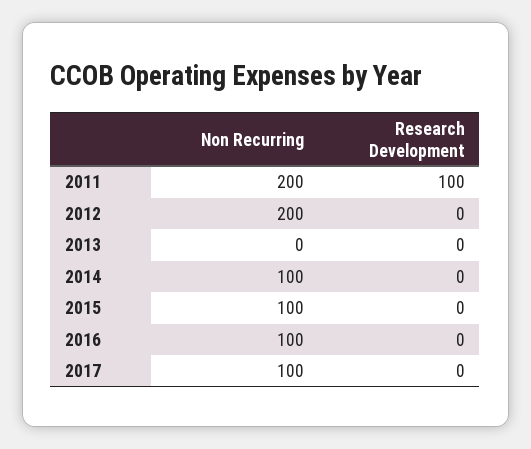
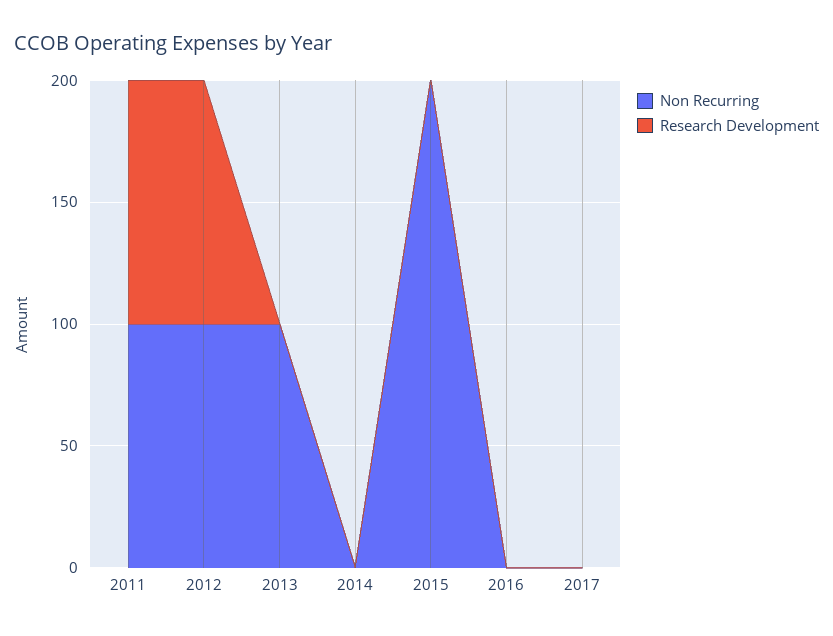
Non Recurring, 2011: 200 -> 100
Non Recurring, 2012: 200 -> 100
Research Development, 2012: 0 -> 100
Non Recurring, 2013: 0 -> 100
Non Recurring, 2014: 100 -> 0
Non Recurring, 2015: 100 -> 200
Non Recurring, 2016: 100 -> 0
Non Recurring, 2017: 100 -> 0

